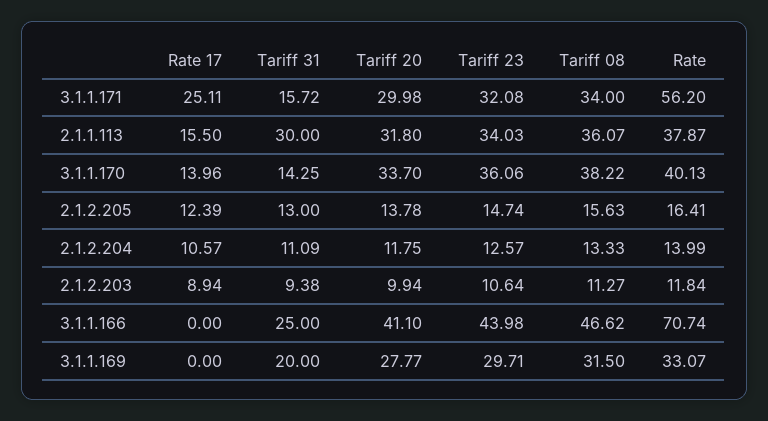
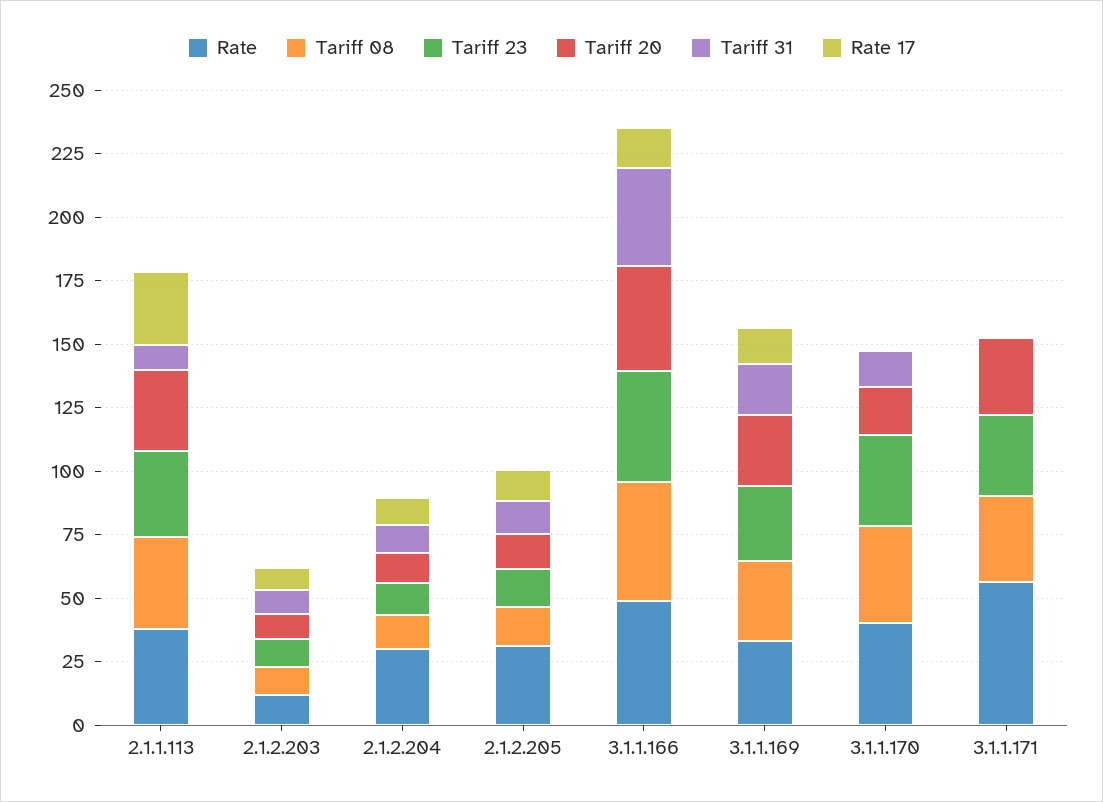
Rate 17, 3.1.1.171: 25.11 -> 0
Tariff 31, 3.1.1.171: 15.72 -> 0
Rate 17, 2.1.1.113: 15.5 -> 30
Tariff 31, 2.1.1.113: 30 -> 10
Rate 17, 3.1.1.170: 13.96 -> 0
Tariff 20, 3.1.1.170: 33.7 -> 20
Rate, 2.1.2.205: 16.41 -> 30
Rate, 2.1.2.204: 13.99 -> 30
Rate 17, 3.1.1.166: 0 -> 15
Tariff 31, 3.1.1.166: 25 -> 40
Rate, 3.1.1.166: 70.74 -> 50
Rate 17, 3.1.1.169: 0 -> 15

